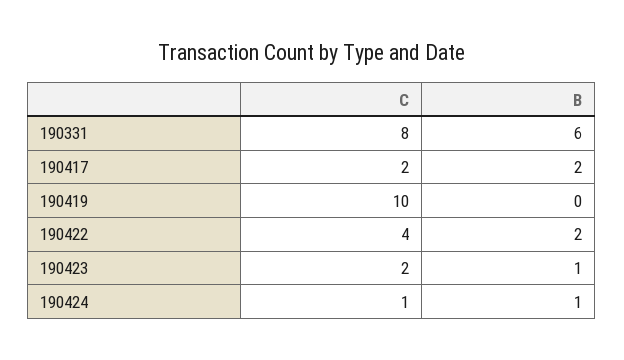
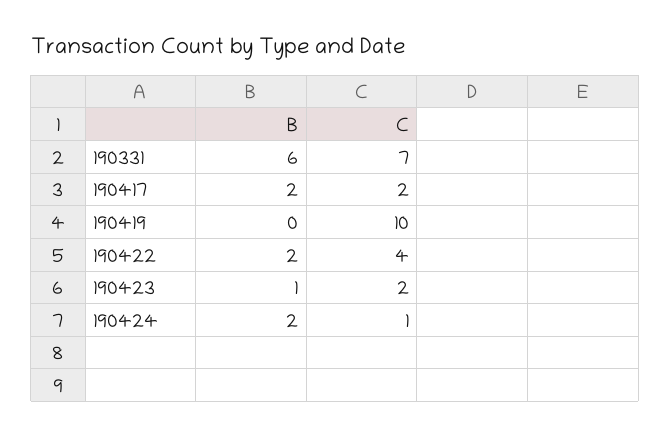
C, 190331: 8 -> 7
B, 190424: 1 -> 2

